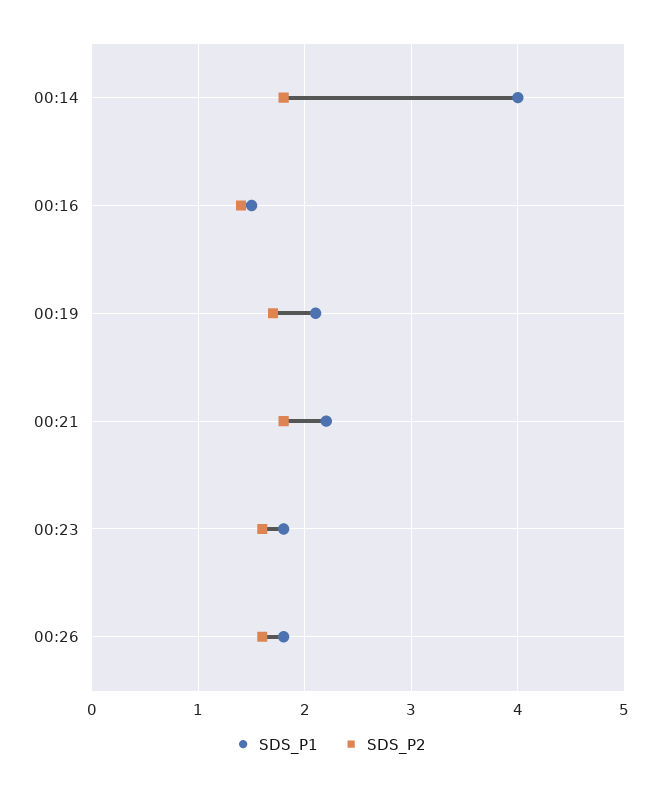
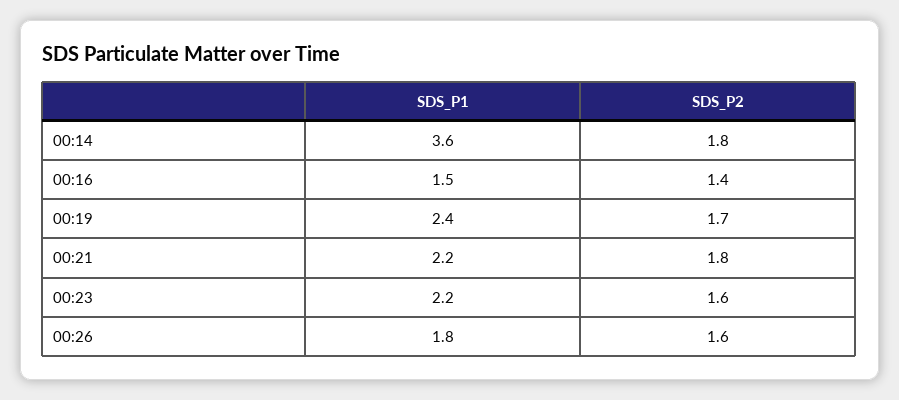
SDS_P1, 00:14: 4 -> 3.6
SDS_P1, 00:19: 2.1 -> 2.4
SDS_P1, 00:23: 1.8 -> 2.2

